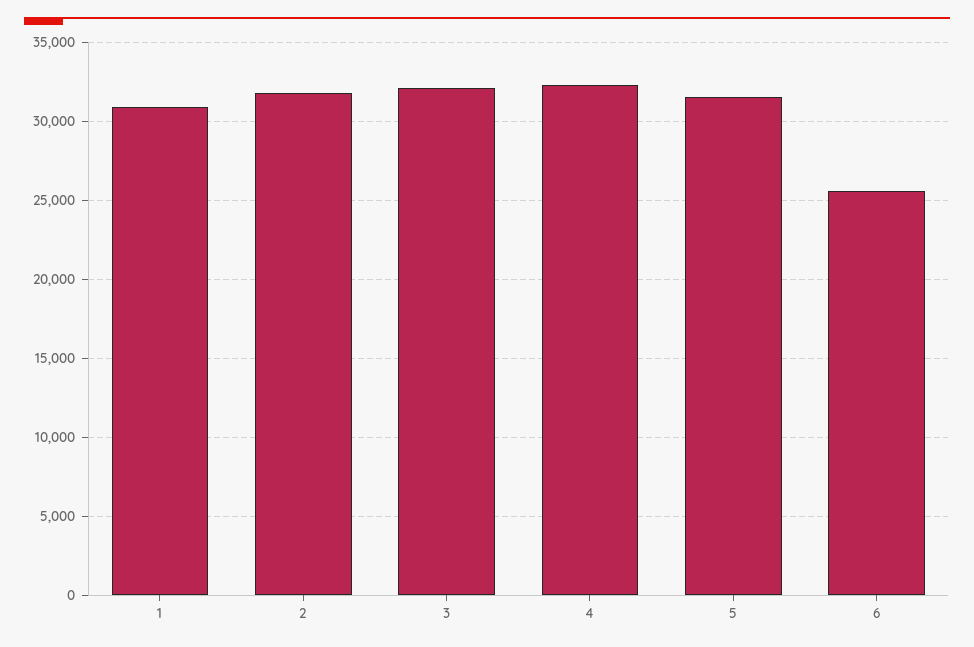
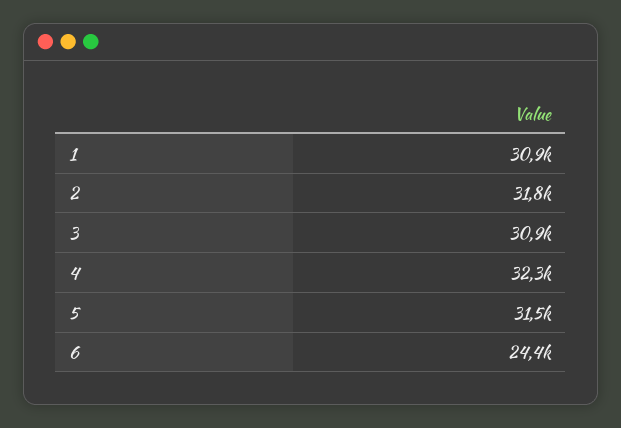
3: 32000 -> 30900
6: 25500 -> 24400

